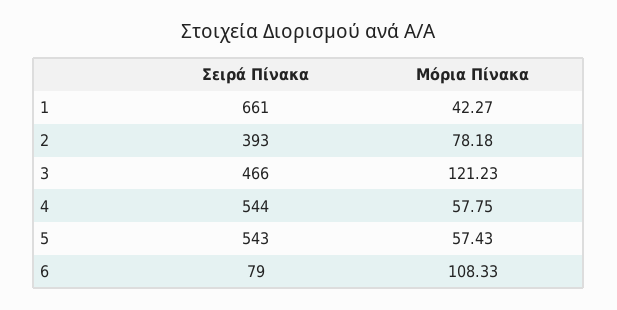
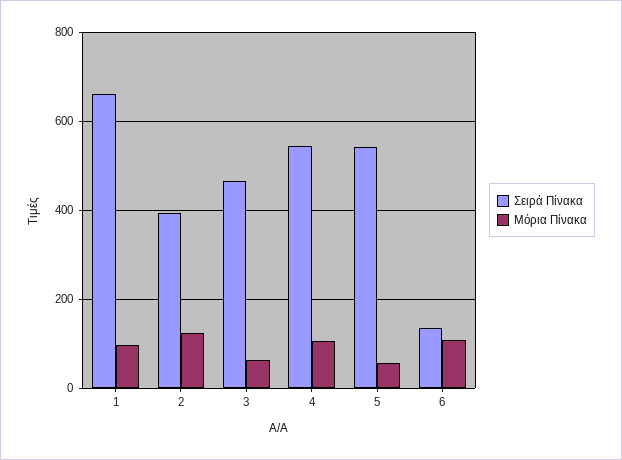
Μόρια Πίνακα, 1: 42.27 -> 100
Μόρια Πίνακα, 2: 78.18 -> 120
Μόρια Πίνακα, 3: 121.23 -> 60
Μόρια Πίνακα, 4: 57.75 -> 100
Σειρά Πίνακα, 6: 79 -> 140

